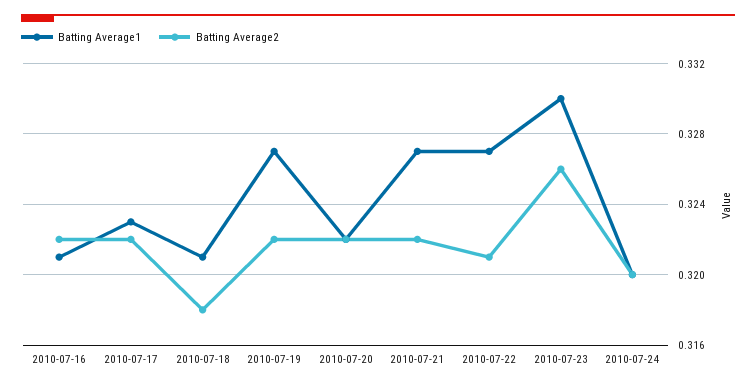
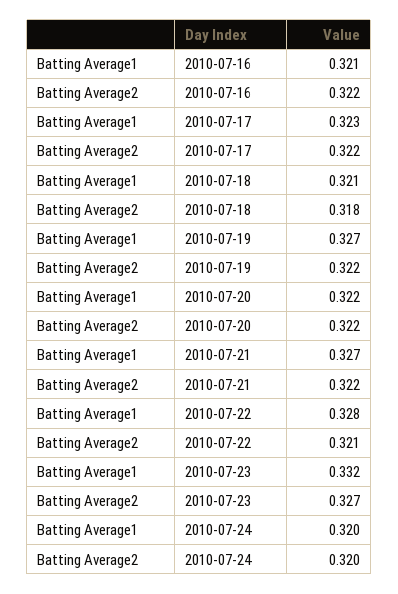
Batting Average1, 2010-07-22: 0.327 -> 0.328
Batting Average1, 2010-07-23: 0.33 -> 0.332
Batting Average2, 2010-07-23: 0.326 -> 0.327

